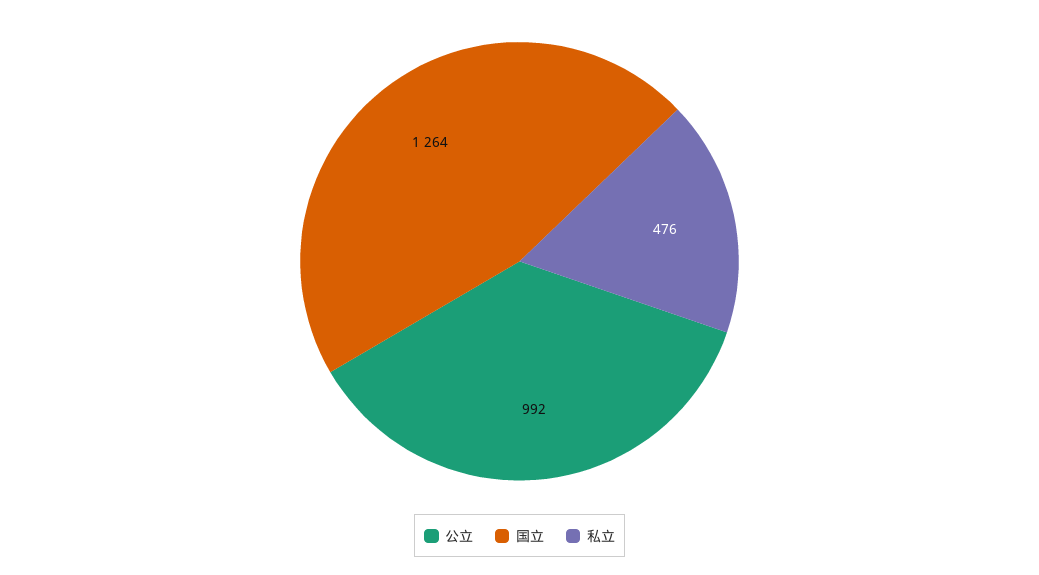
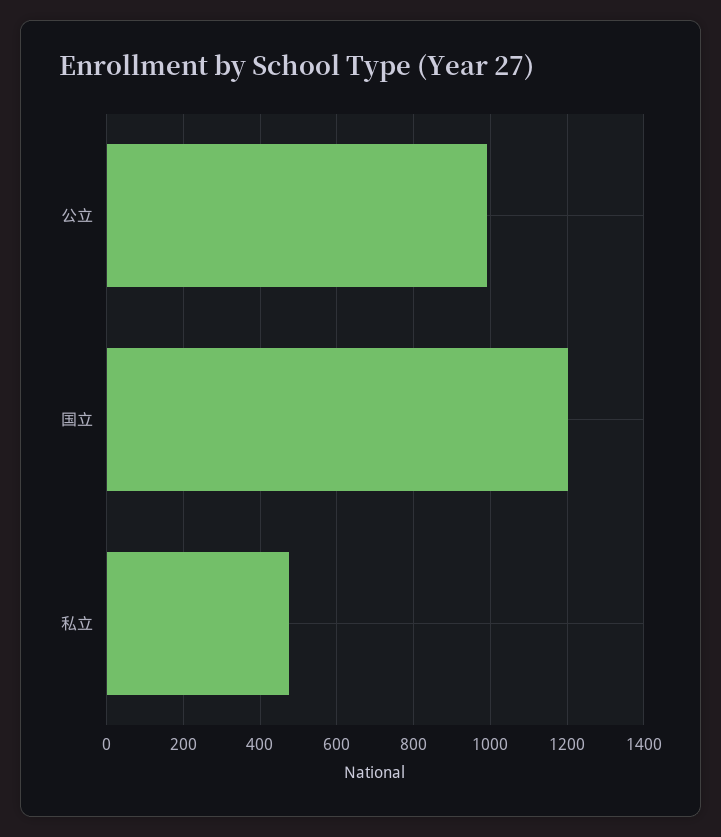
国立: 1264 -> 1200

